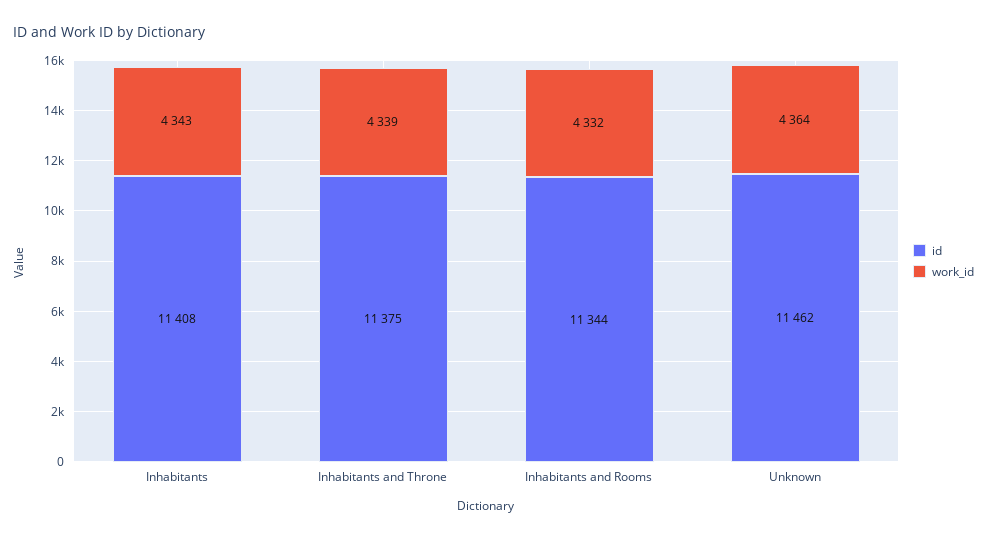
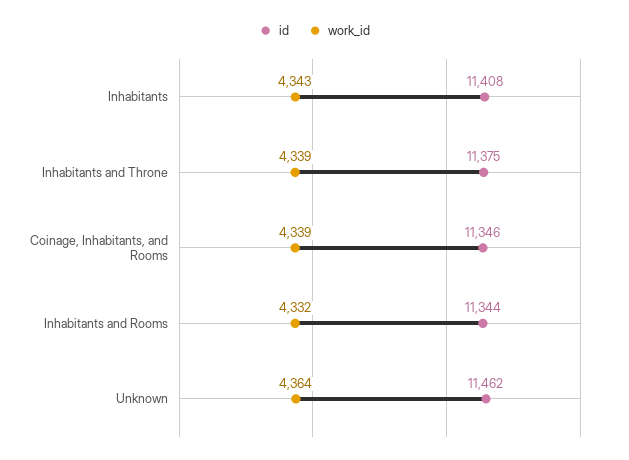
id, Coinage, Inhabitants, and Rooms: none -> 11346
work_id, Coinage, Inhabitants, and Rooms: none -> 4339

